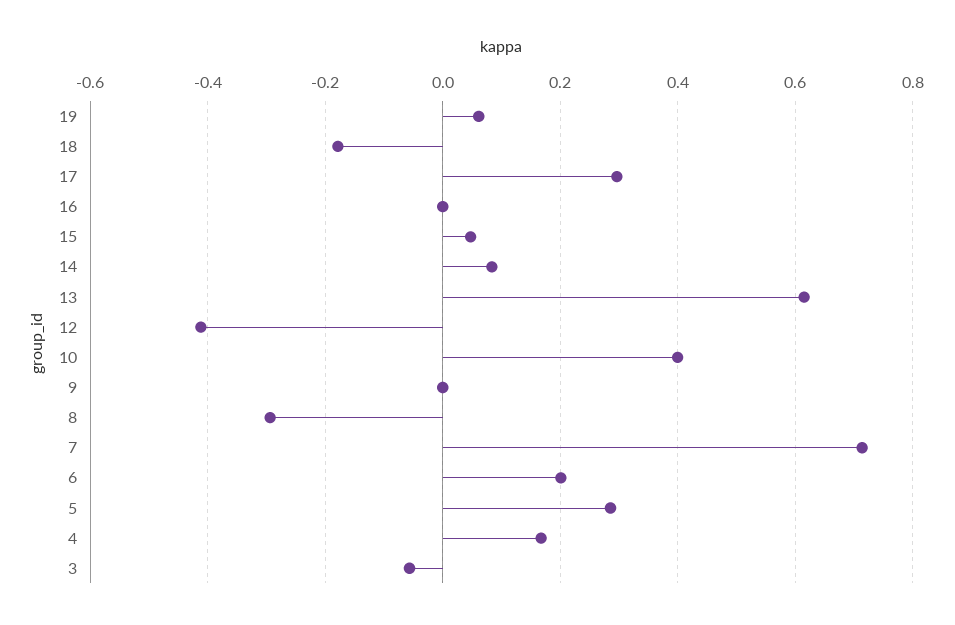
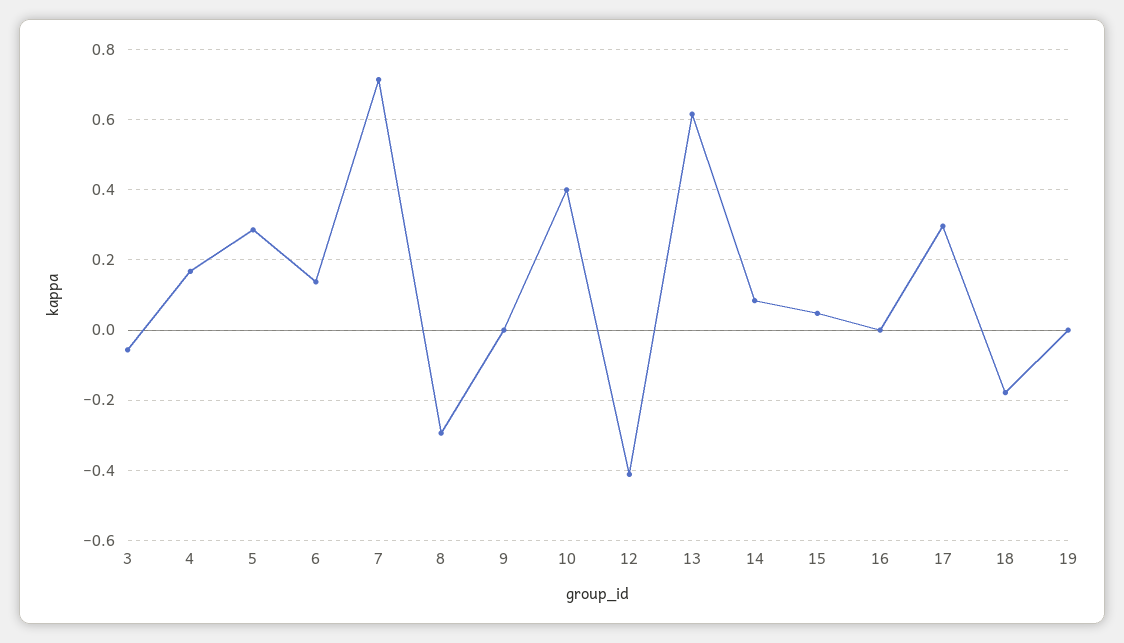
19: 0.06 -> 0
6: 0.2 -> 0.14

